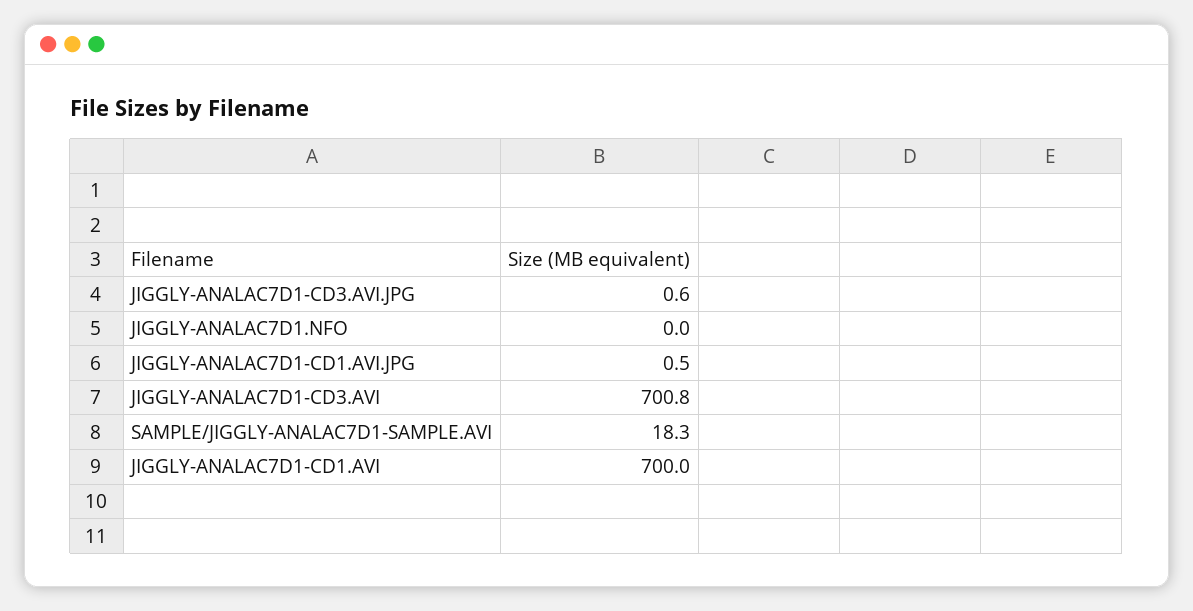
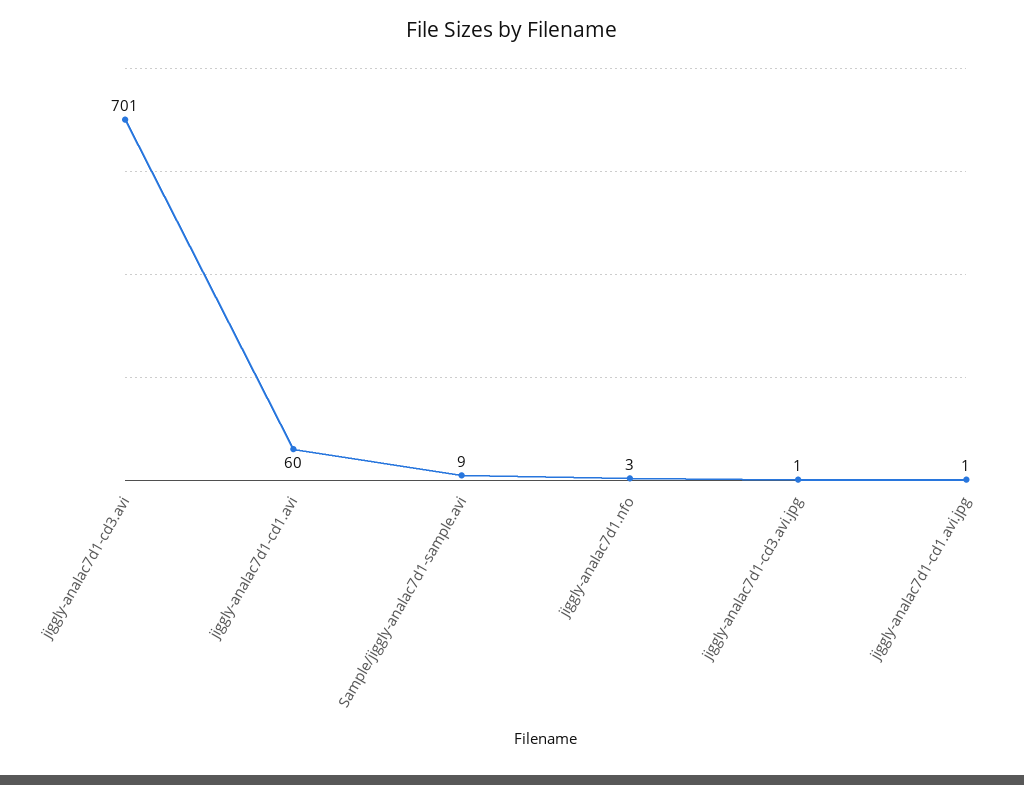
JIGGLY-ANALAC7D1.NFO: 0 -> 3
SAMPLE/JIGGLY-ANALAC7D1-SAMPLE.AVI: 18.3 -> 9
JIGGLY-ANALAC7D1-CD1.AVI: 700 -> 60

